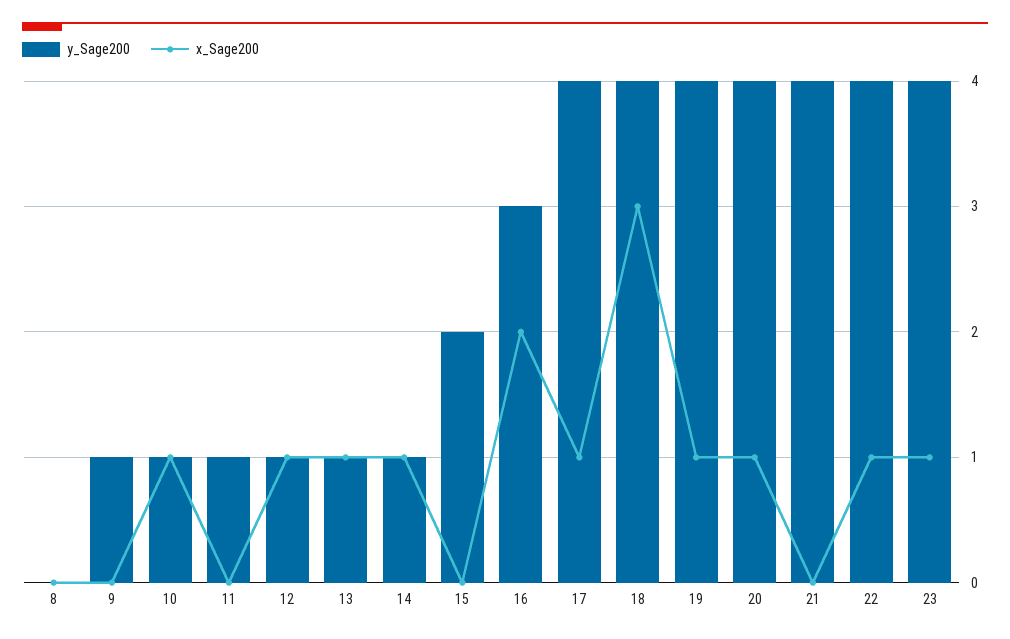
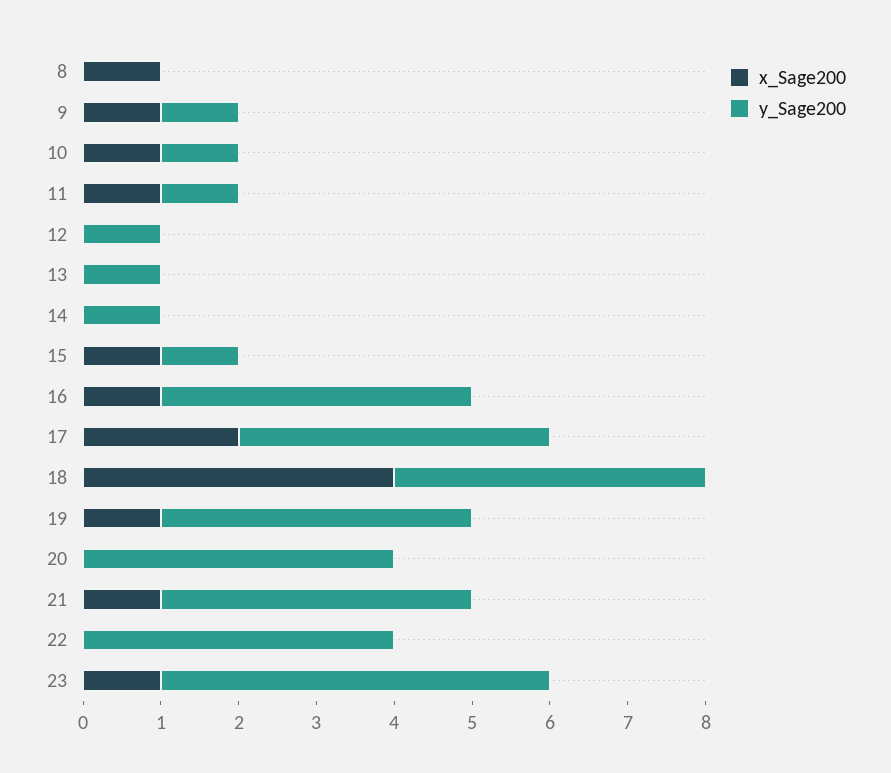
x_Sage200, 8: 0 -> 1
x_Sage200, 9: 0 -> 1
x_Sage200, 11: 0 -> 1
x_Sage200, 12: 1 -> 0
x_Sage200, 13: 1 -> 0
x_Sage200, 14: 1 -> 0
y_Sage200, 15: 2 -> 1
x_Sage200, 15: 0 -> 1
y_Sage200, 16: 3 -> 4
x_Sage200, 16: 2 -> 1
x_Sage200, 17: 1 -> 2
x_Sage200, 18: 3 -> 4
x_Sage200, 20: 1 -> 0
x_Sage200, 21: 0 -> 1
x_Sage200, 22: 1 -> 0
y_Sage200, 23: 4 -> 5

